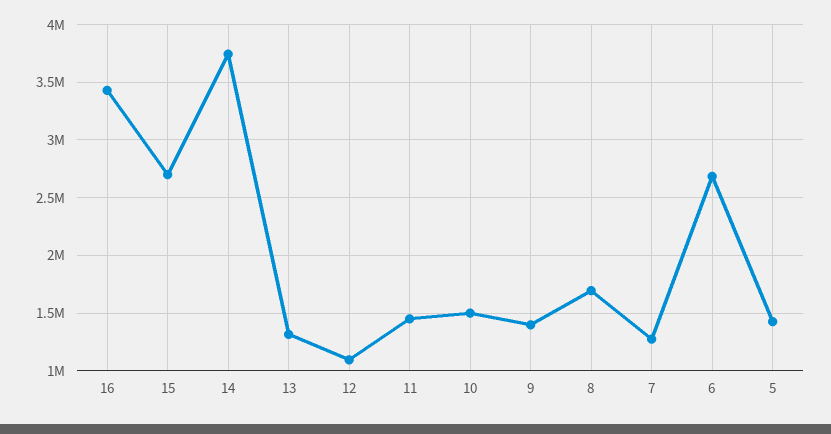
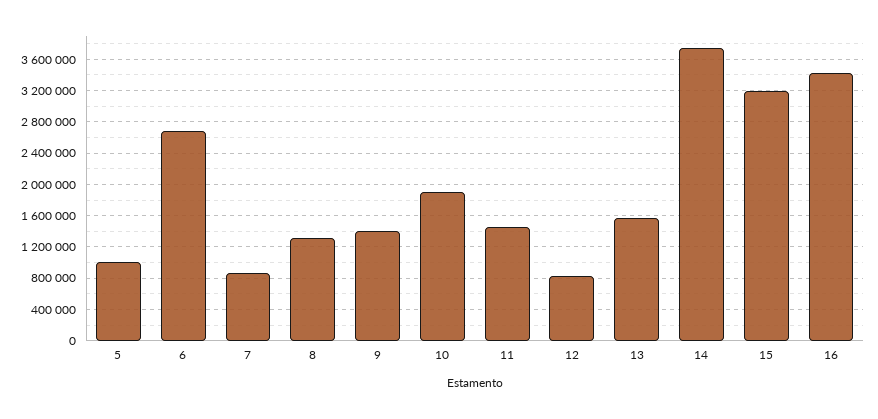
15: 2700000 -> 3200000
13: 1300000 -> 1600000
12: 1100000 -> 800000
10: 1500000 -> 1900000
8: 1700000 -> 1300000
7: 1300000 -> 900000
5: 1400000 -> 1000000

